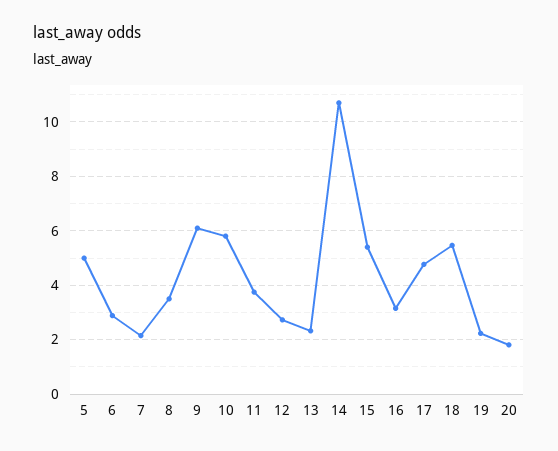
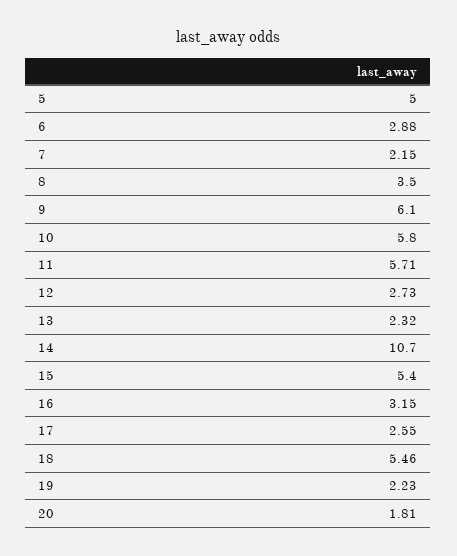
11: 3.75 -> 5.71
17: 4.75 -> 2.55

